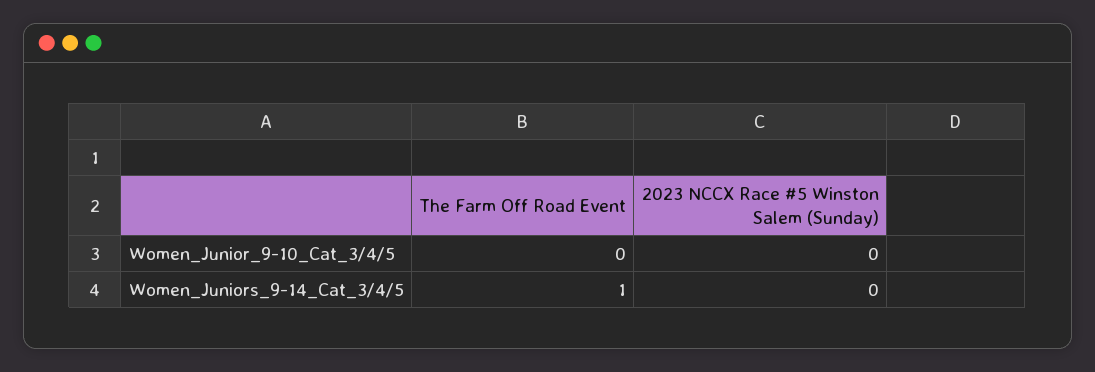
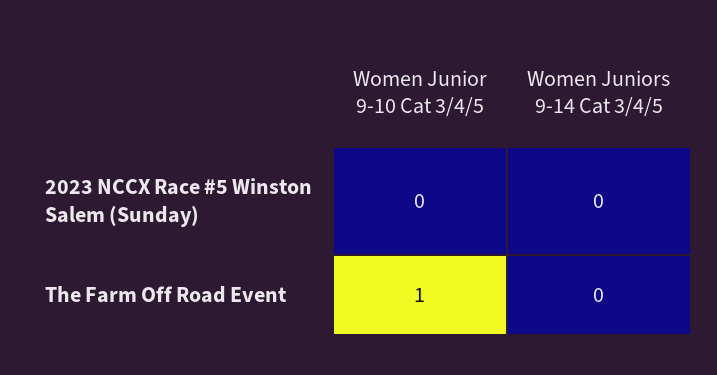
The Farm Off Road Event, Women_Junior_9-10_Cat_3/4/5: 0 -> 1
The Farm Off Road Event, Women_Juniors_9-14_Cat_3/4/5: 1 -> 0

